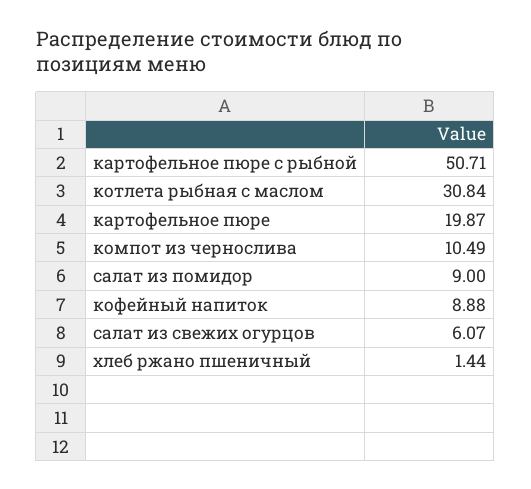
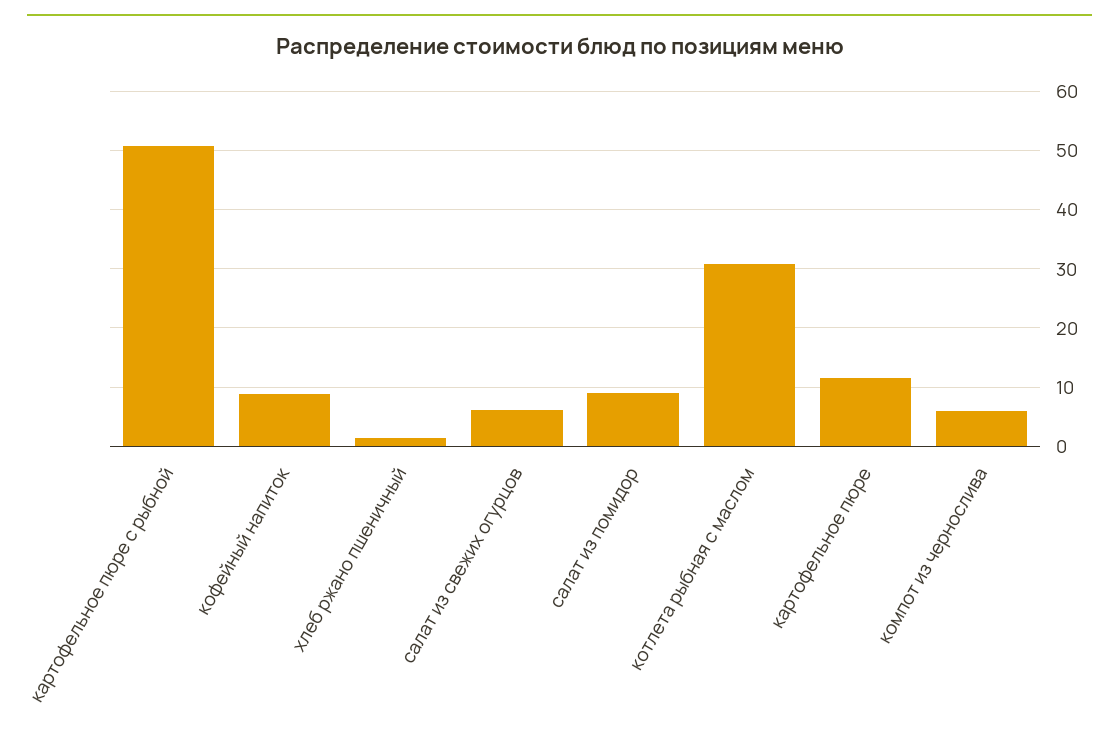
картофельное пюре: 19.87 -> 12
компот из чернослива: 10.49 -> 6

